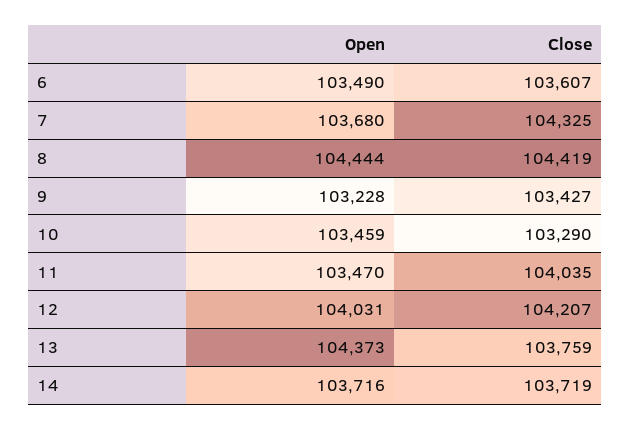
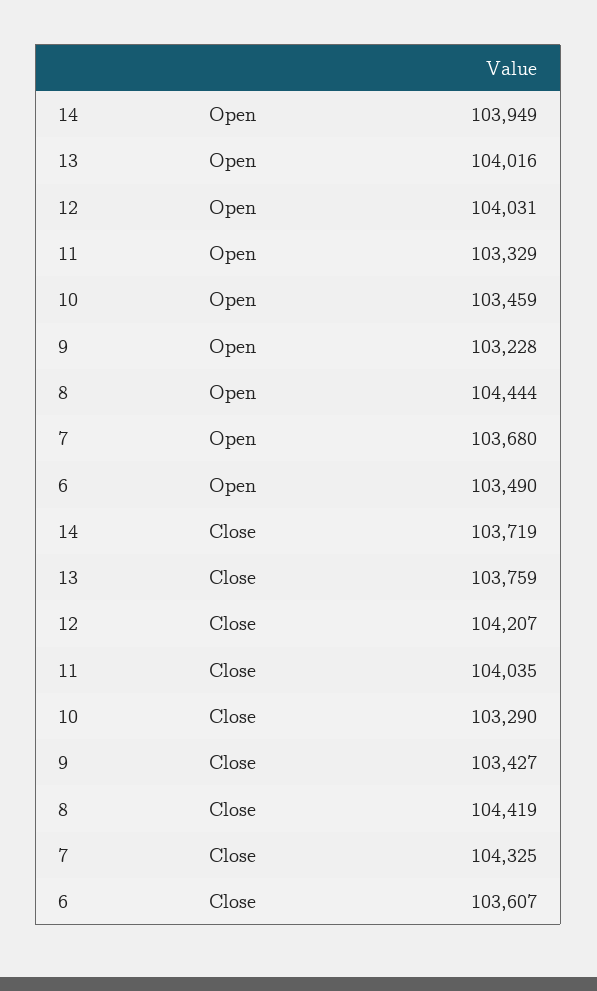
Open, 11: 103470 -> 103329
Open, 13: 104373 -> 104016
Open, 14: 103716 -> 103949

